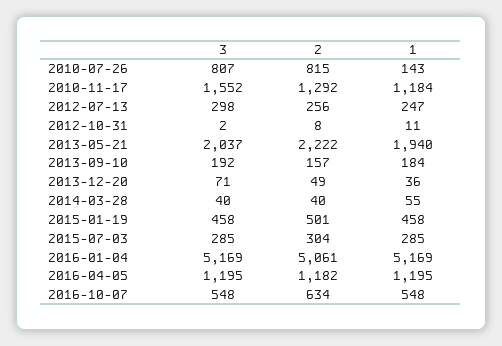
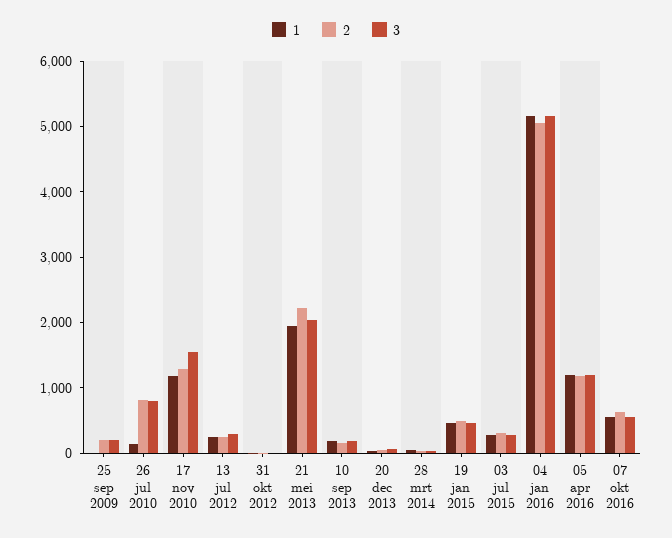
1, 25 sep 2009: none -> 0
2, 25 sep 2009: none -> 200
3, 25 sep 2009: none -> 200

